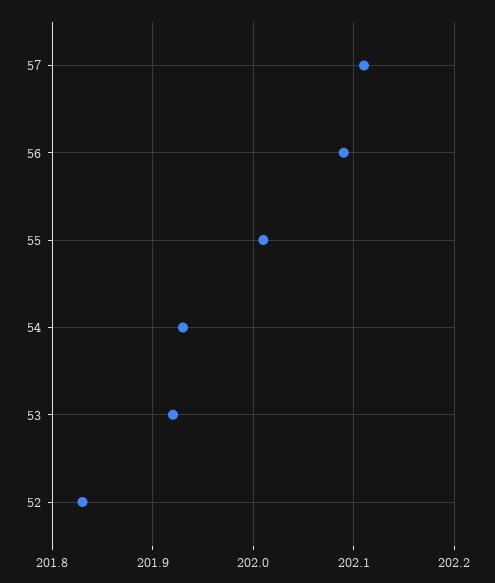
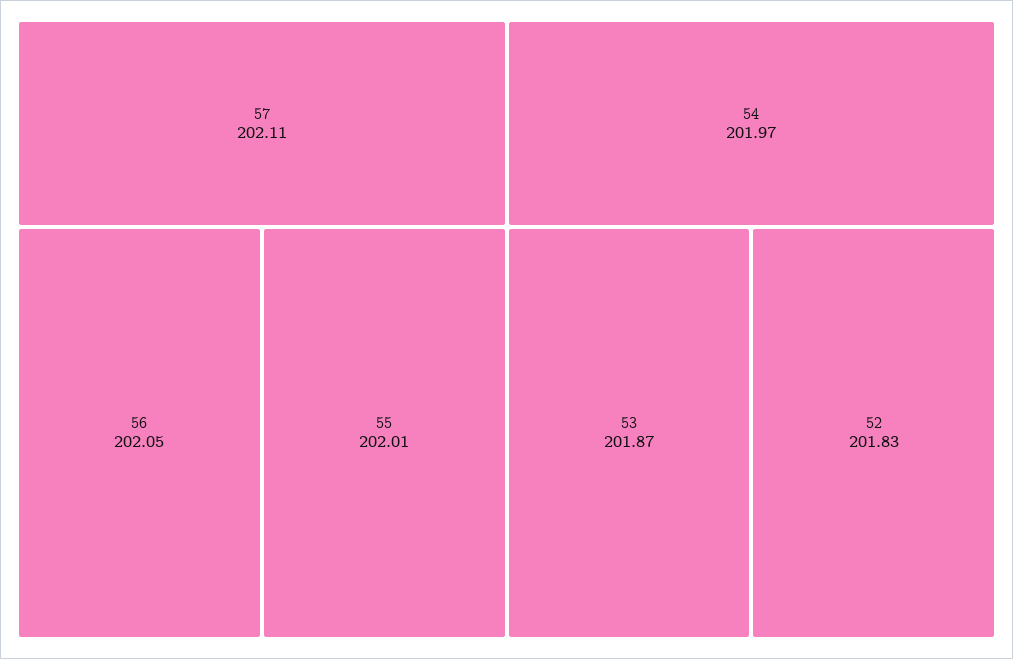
56: 202.09 -> 202.05
54: 201.93 -> 201.97
53: 201.92 -> 201.87

